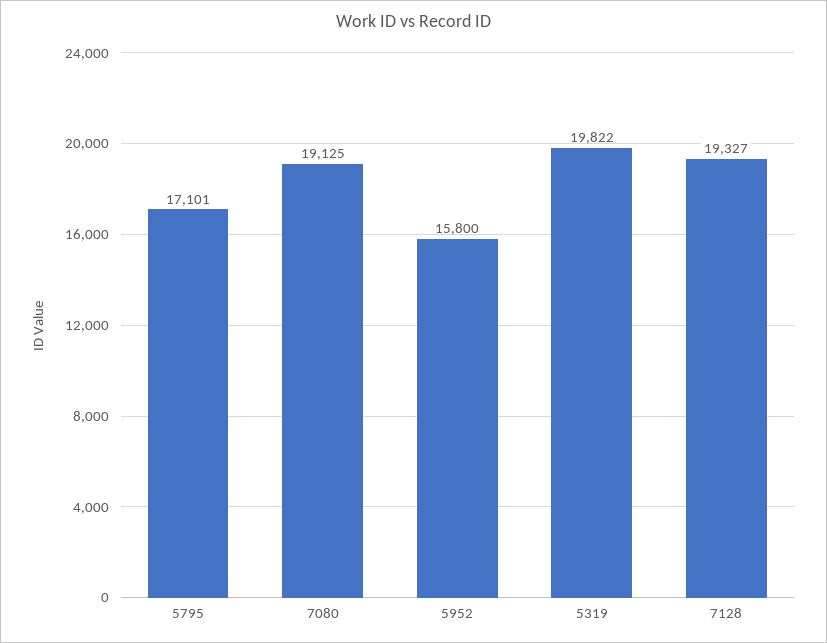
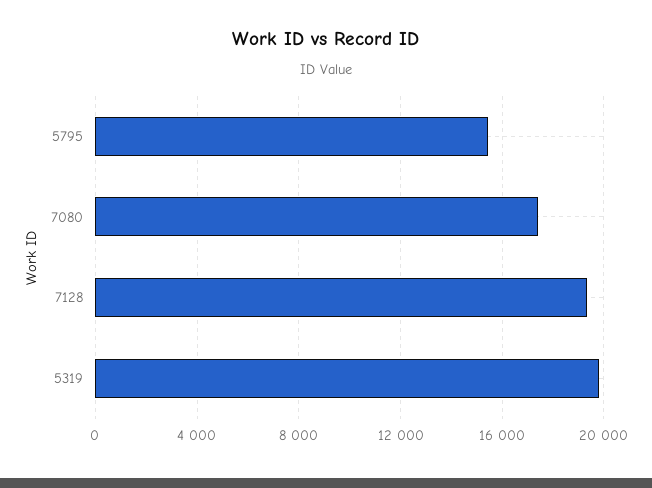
5795: 17101 -> 15500
7080: 19125 -> 17500
5952: 15800 -> none

